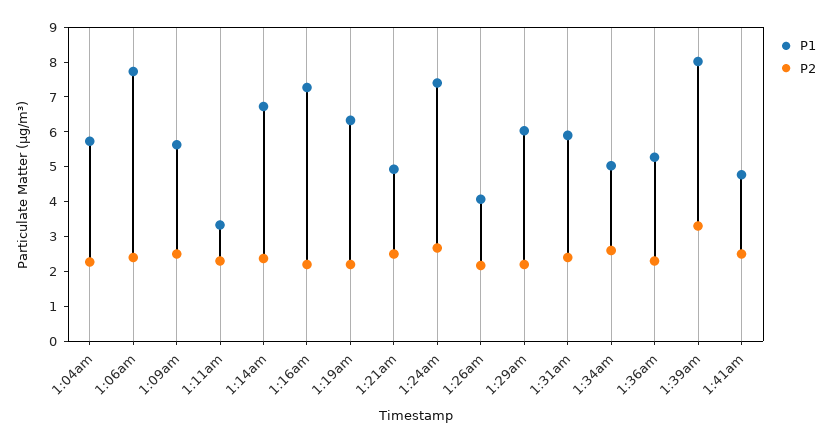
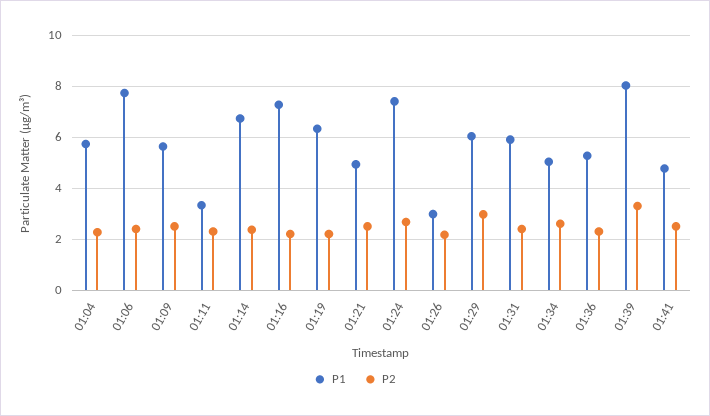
P1, 1:26am: 4 -> 3
P2, 1:29am: 2.25 -> 3

